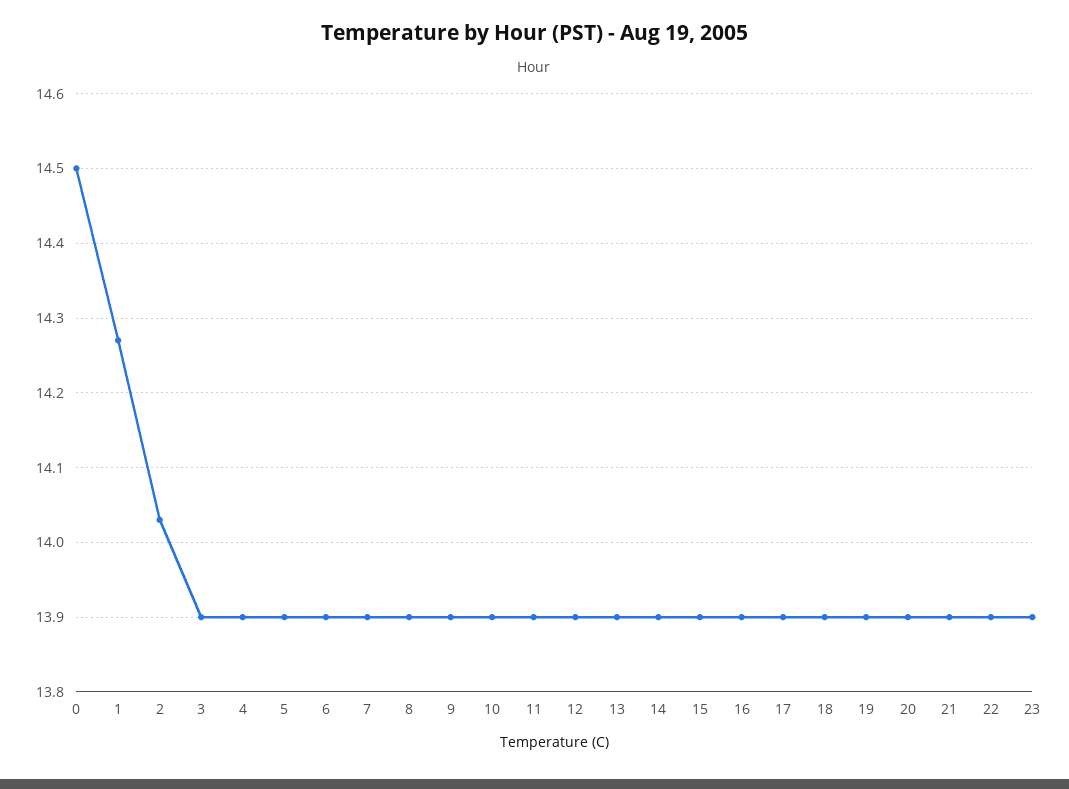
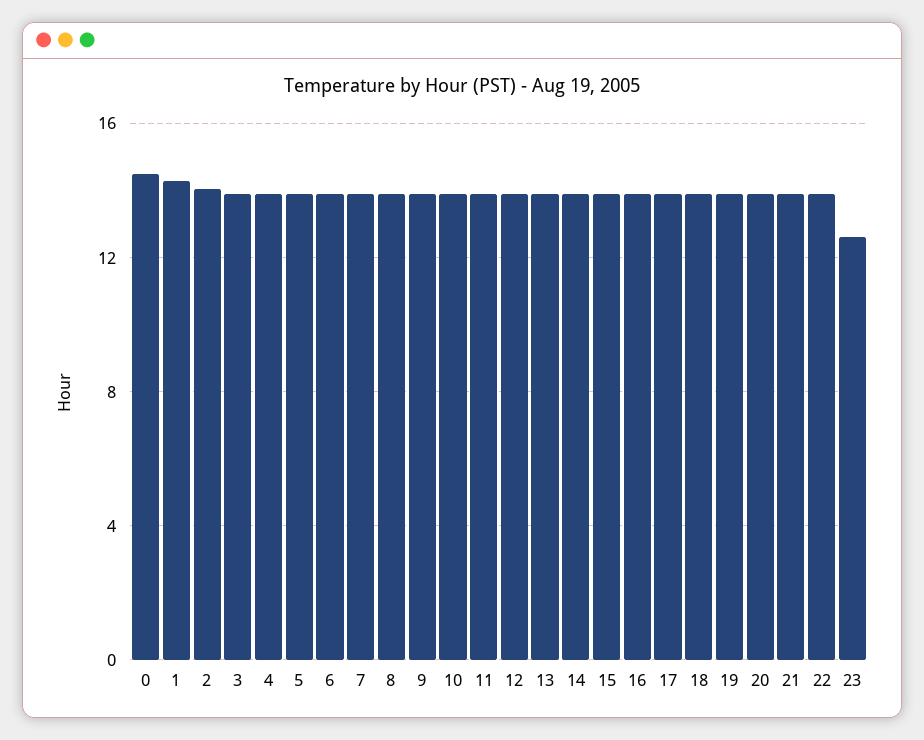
23: 13.9 -> 12.5

